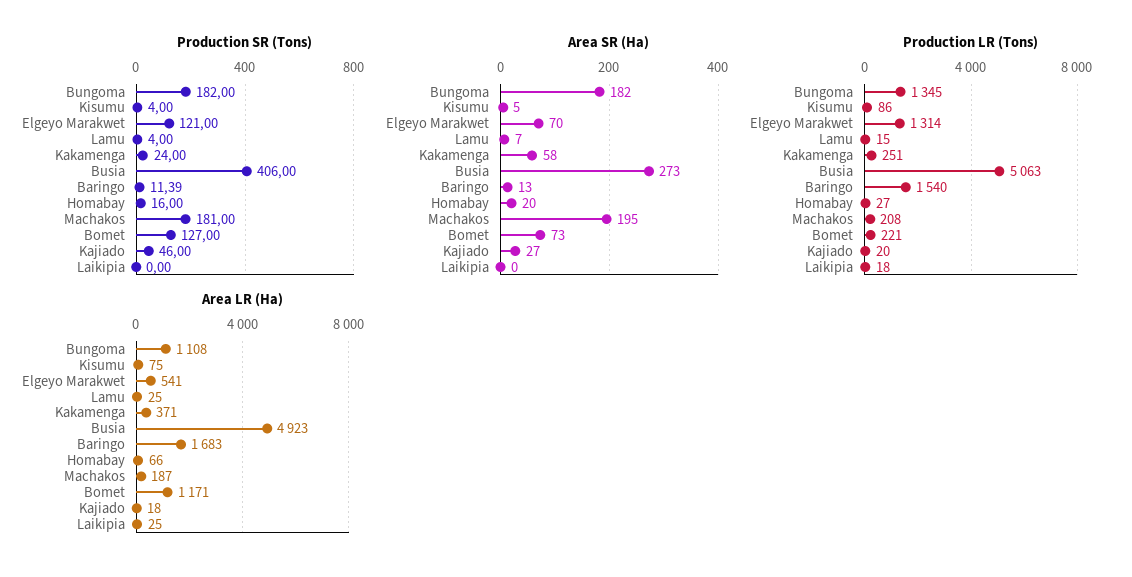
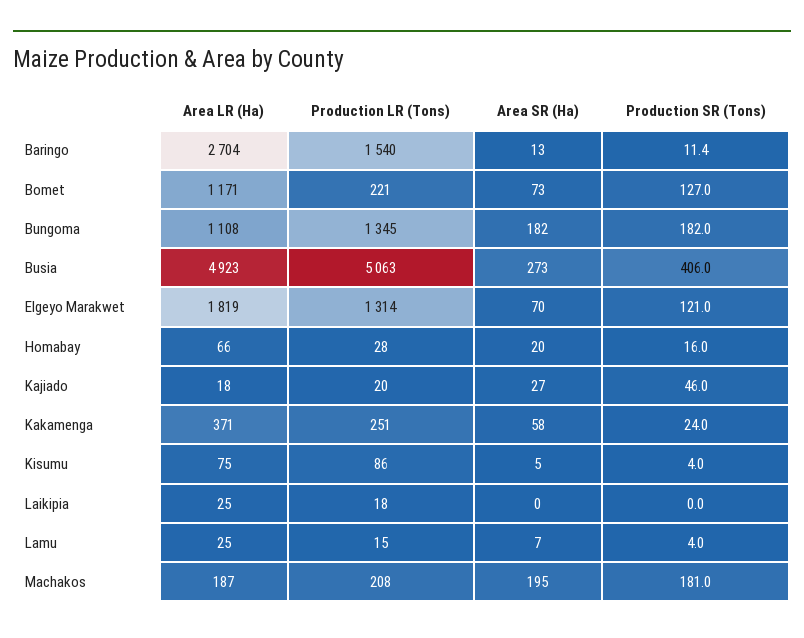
Production LR (Tons), Homabay: 27 -> 28
Area LR (Ha), Elgeyo Marakwet: 541 -> 1819
Area LR (Ha), Baringo: 1683 -> 2704

